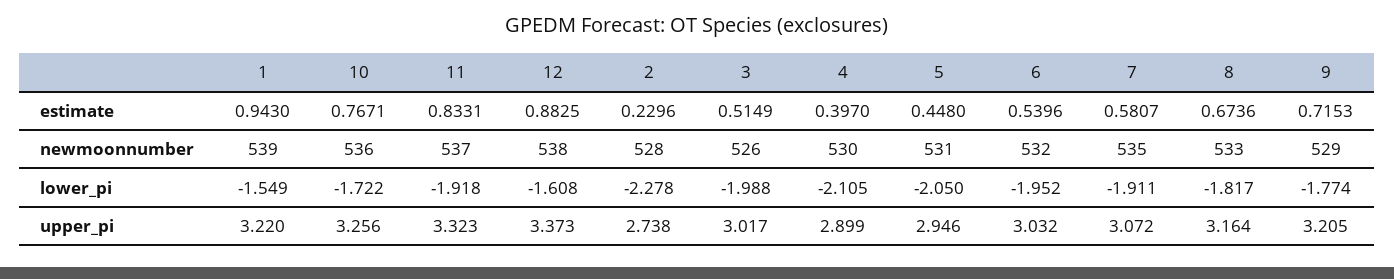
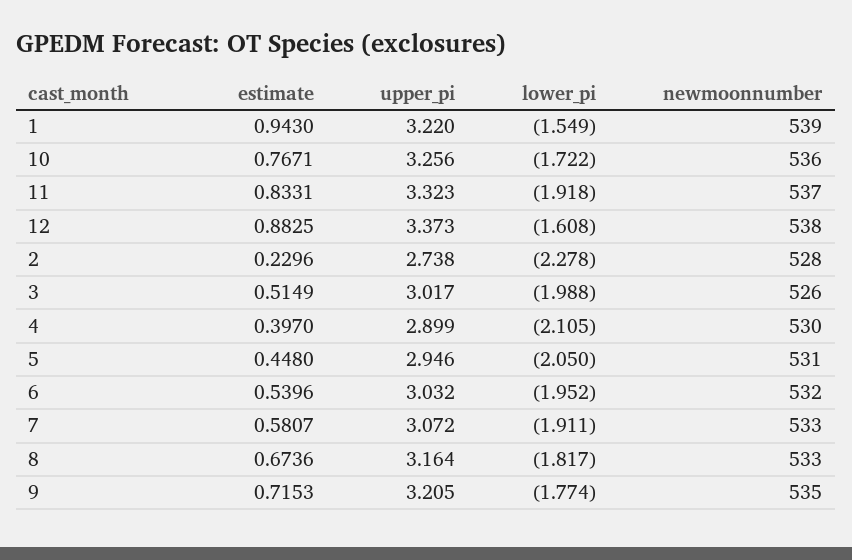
7, newmoonnumber: 535 -> 533
9, newmoonnumber: 529 -> 535

